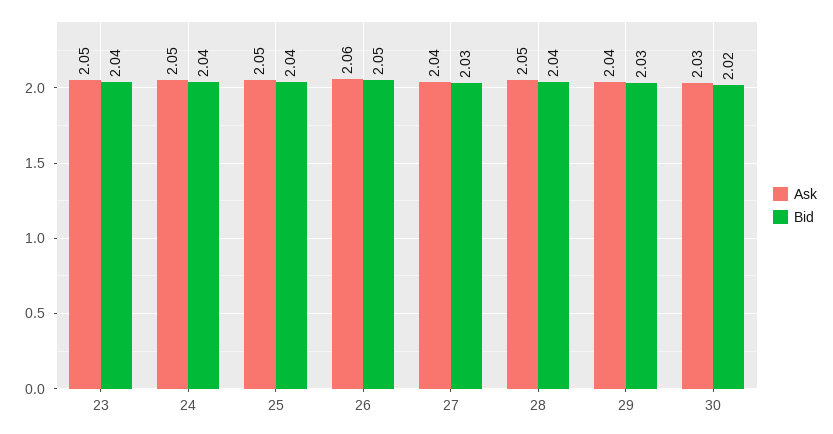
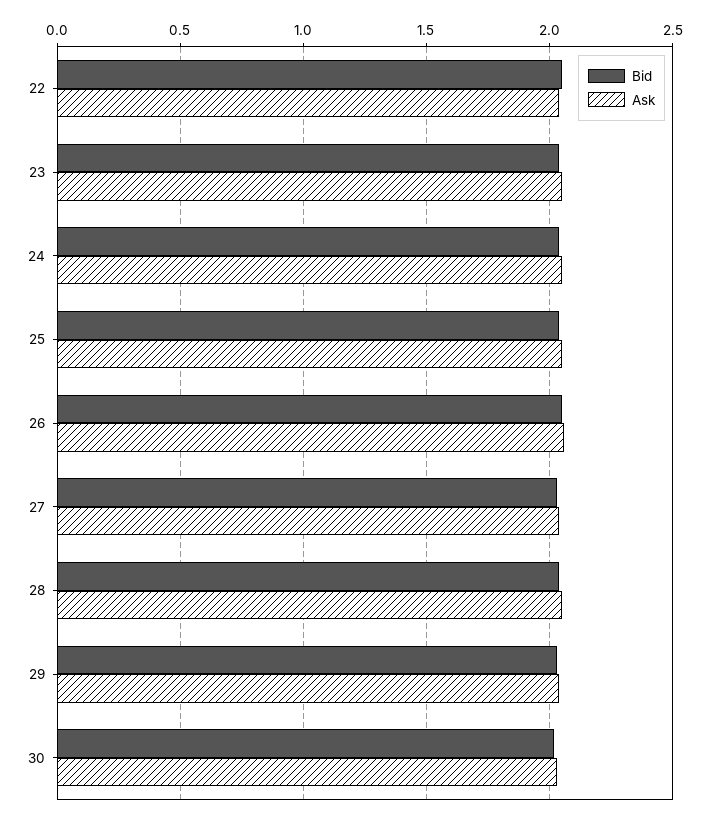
Bid, 22: none -> 2.05
Ask, 22: none -> 2.05

